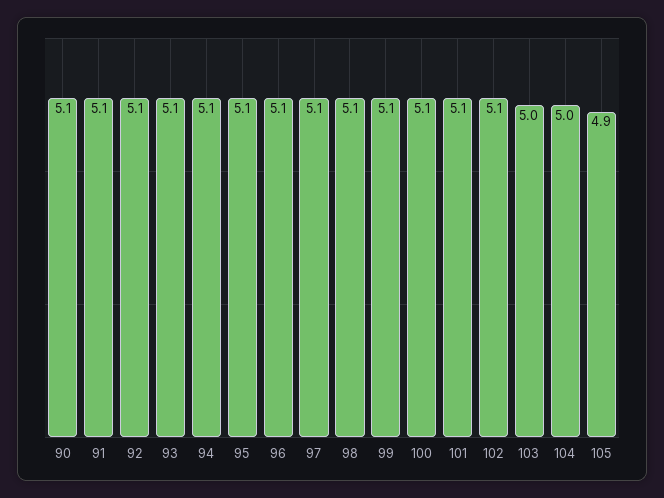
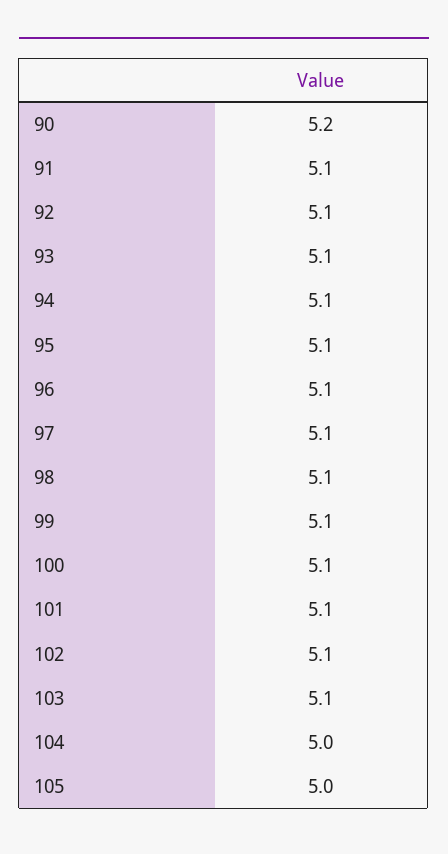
90: 5.1 -> 5.2
103: 5 -> 5.1
105: 4.9 -> 5

